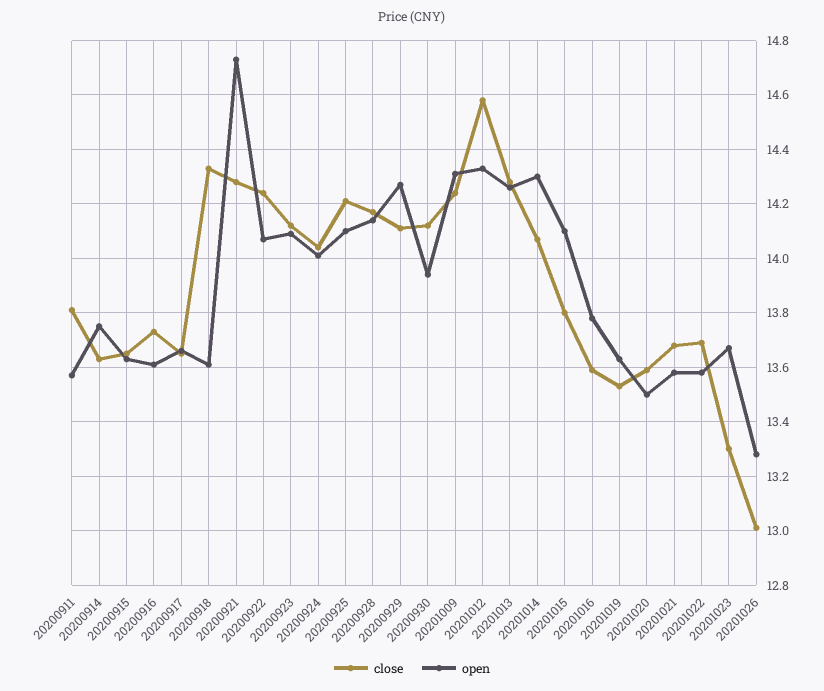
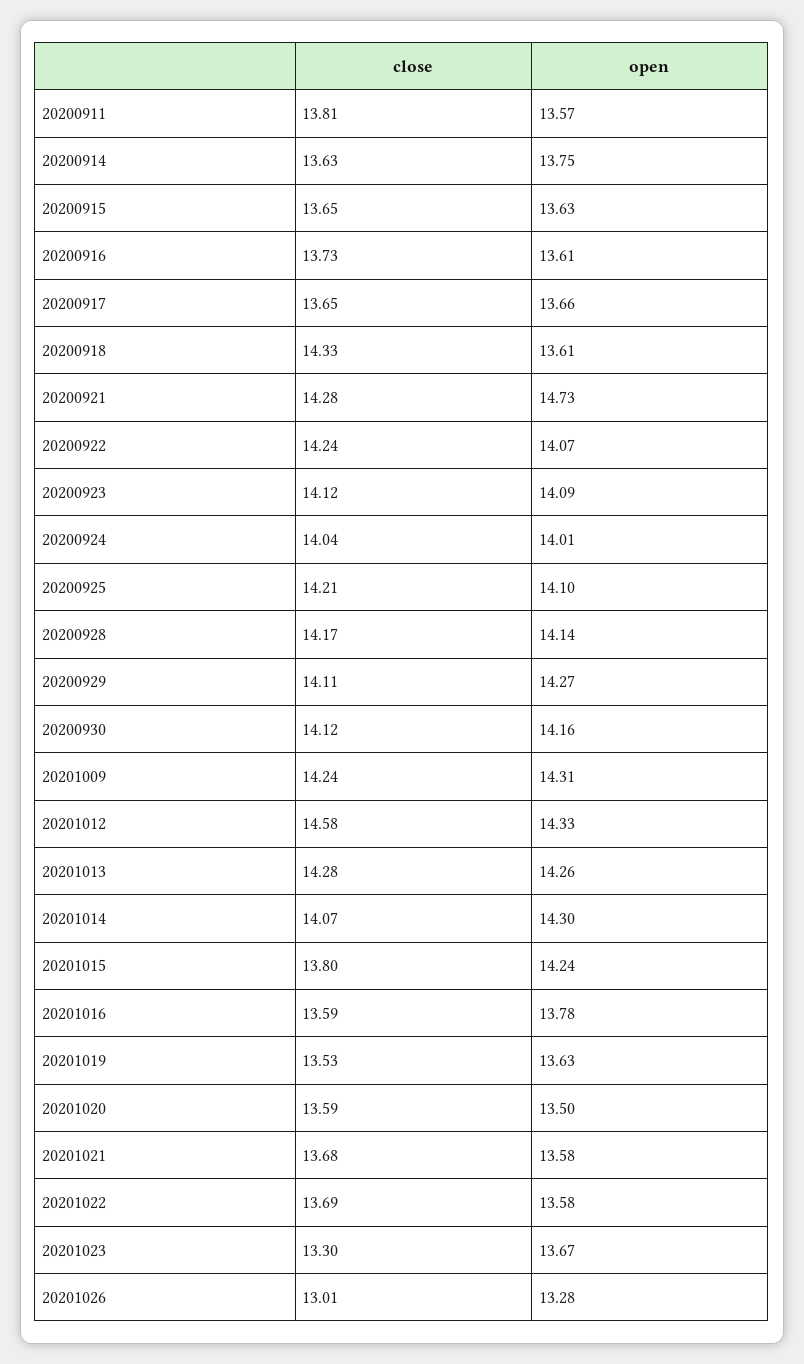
open, 20200930: 13.95 -> 14.16
open, 20201015: 14.1 -> 14.24

